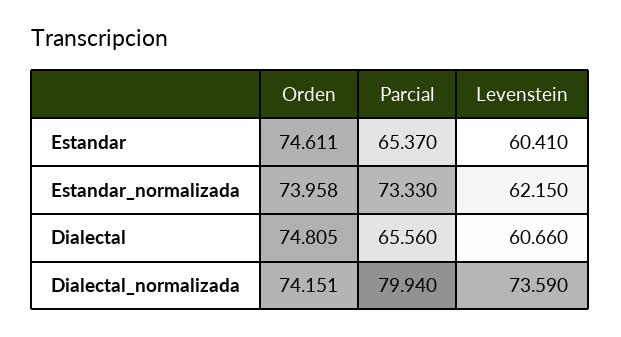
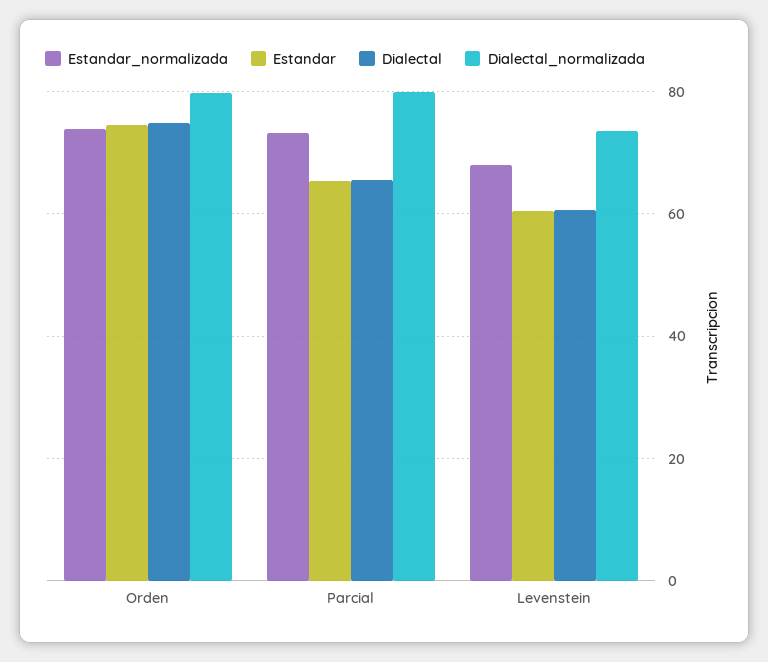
Estandar_normalizada, Levenstein: 62.15 -> 68
Dialectal_normalizada, Orden: 74.151 -> 80

